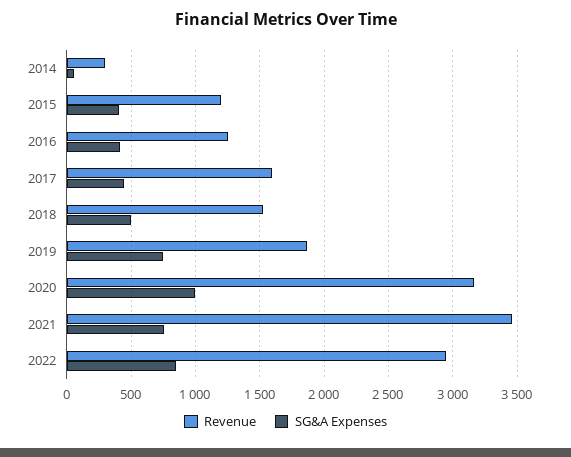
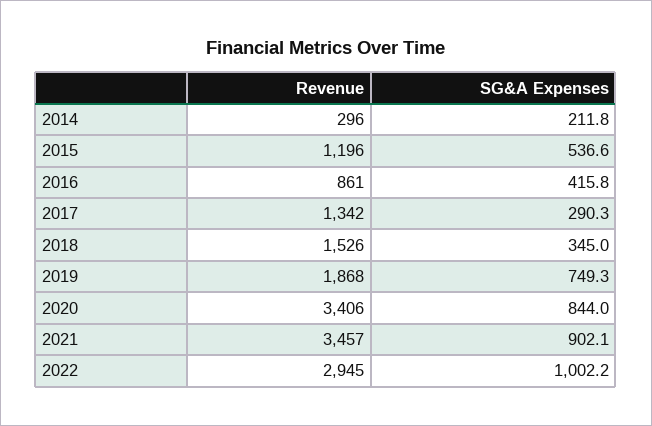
SG&A Expenses, 2014: 50 -> 211.8
SG&A Expenses, 2015: 400 -> 536.6
Revenue, 2016: 1250 -> 861
Revenue, 2017: 1600 -> 1342
SG&A Expenses, 2017: 450 -> 290.3
SG&A Expenses, 2018: 500 -> 345
Revenue, 2020: 3150 -> 3406
SG&A Expenses, 2020: 1000 -> 844
SG&A Expenses, 2021: 750 -> 902.1
SG&A Expenses, 2022: 850 -> 1002.2

